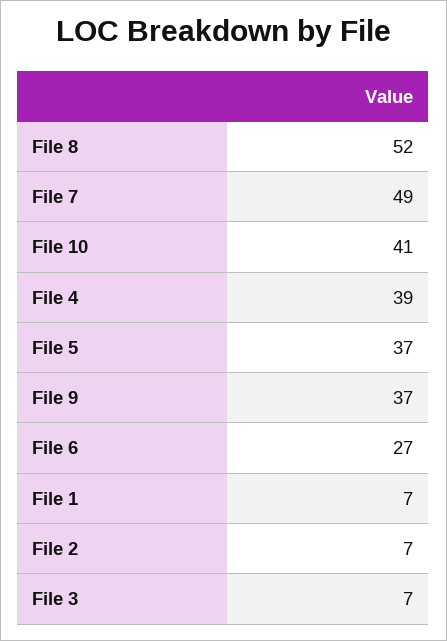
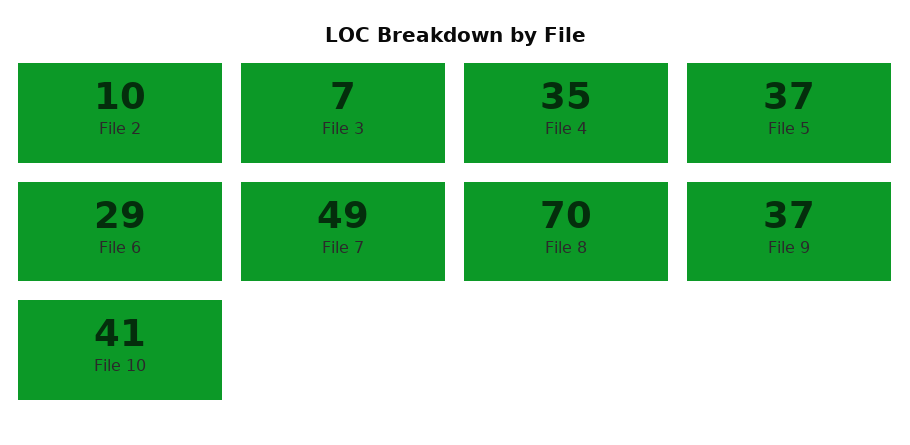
File 8: 52 -> 70
File 4: 39 -> 35
File 6: 27 -> 29
File 1: 7 -> none
File 2: 7 -> 10

